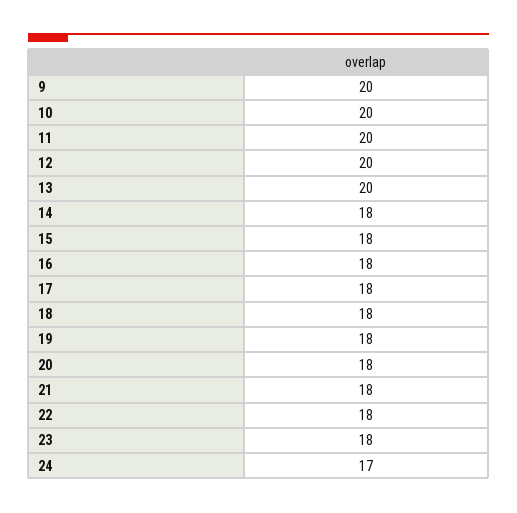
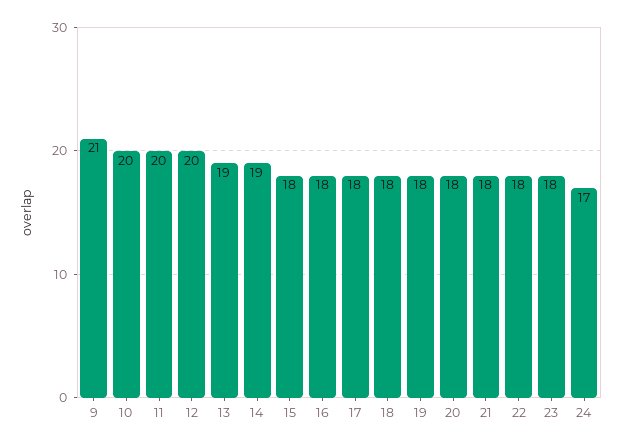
9: 20 -> 21
13: 20 -> 19
14: 18 -> 19

